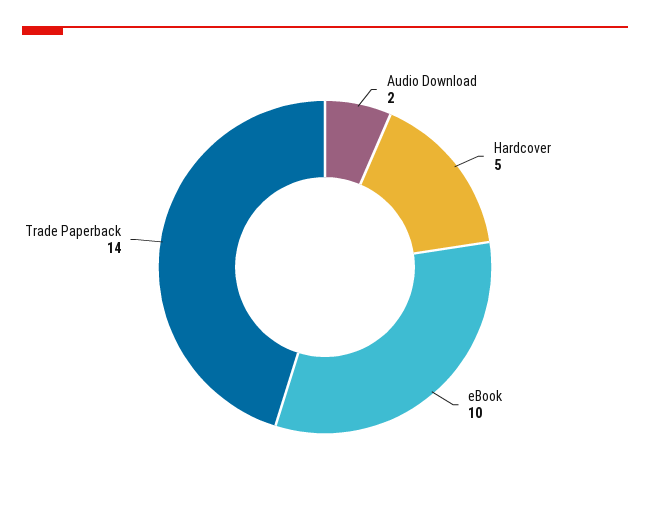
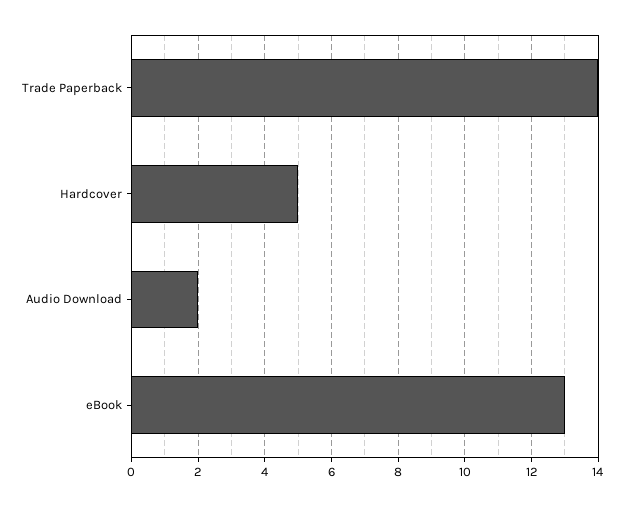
eBook: 10 -> 13

